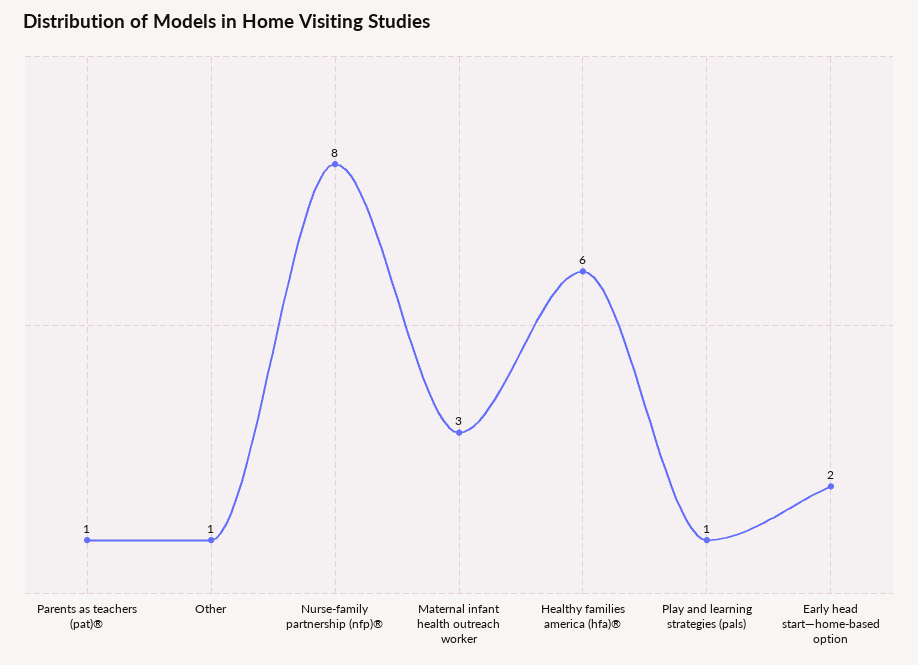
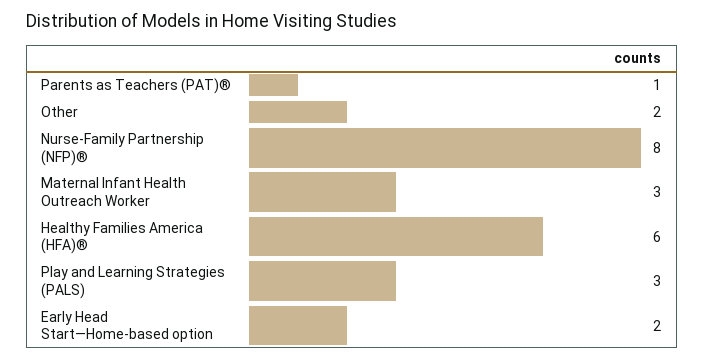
Other: 1 -> 2
Play and learning strategies (pals): 1 -> 3

